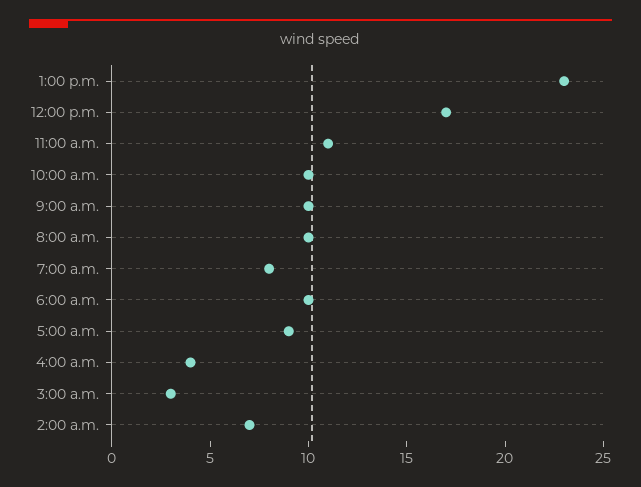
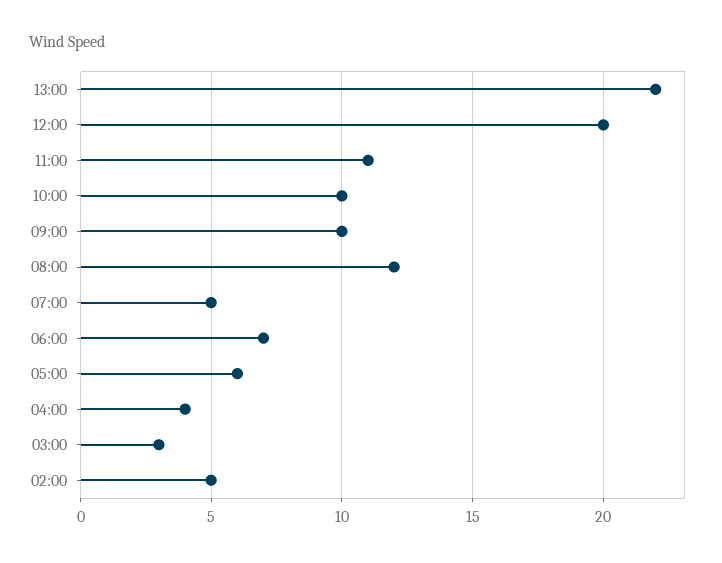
1:00 p.m.: 23 -> 22
12:00 p.m.: 17 -> 20
8:00 a.m.: 10 -> 12
7:00 a.m.: 8 -> 5
6:00 a.m.: 10 -> 7
5:00 a.m.: 9 -> 6
2:00 a.m.: 7 -> 5

